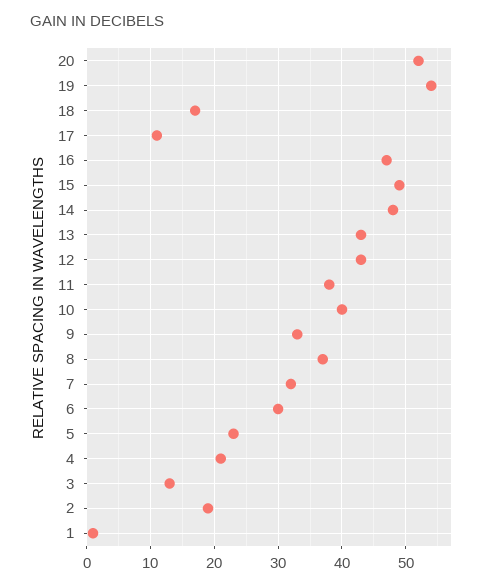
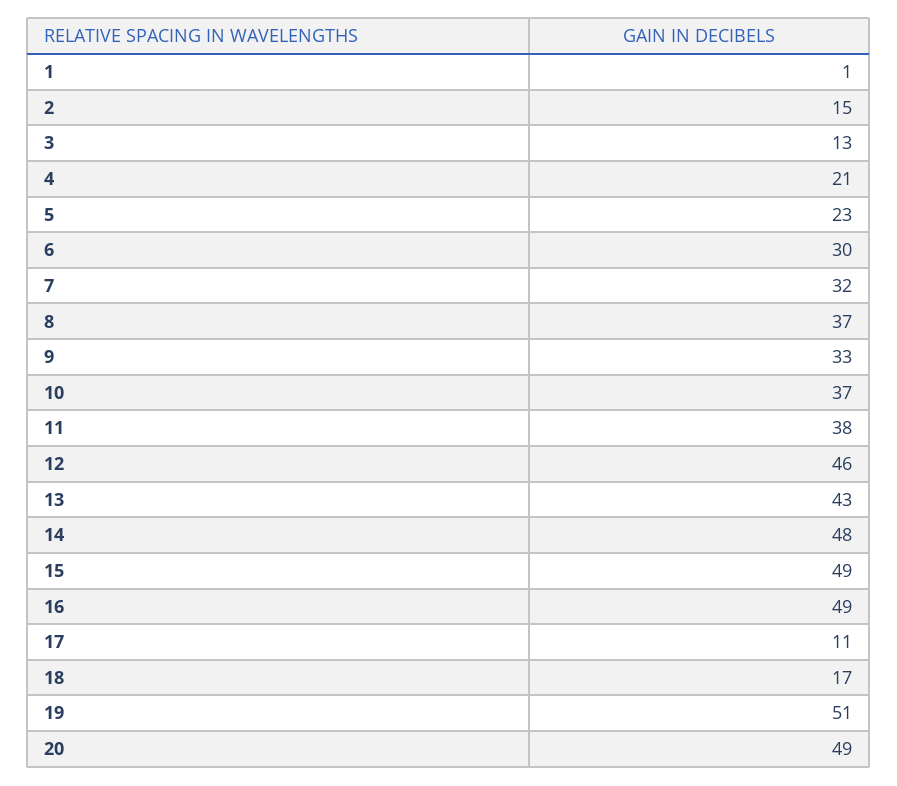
20: 52 -> 49
19: 54 -> 51
16: 47 -> 49
12: 43 -> 46
10: 40 -> 37
2: 19 -> 15

